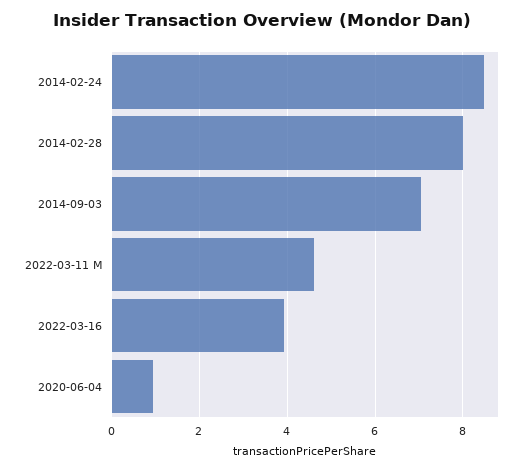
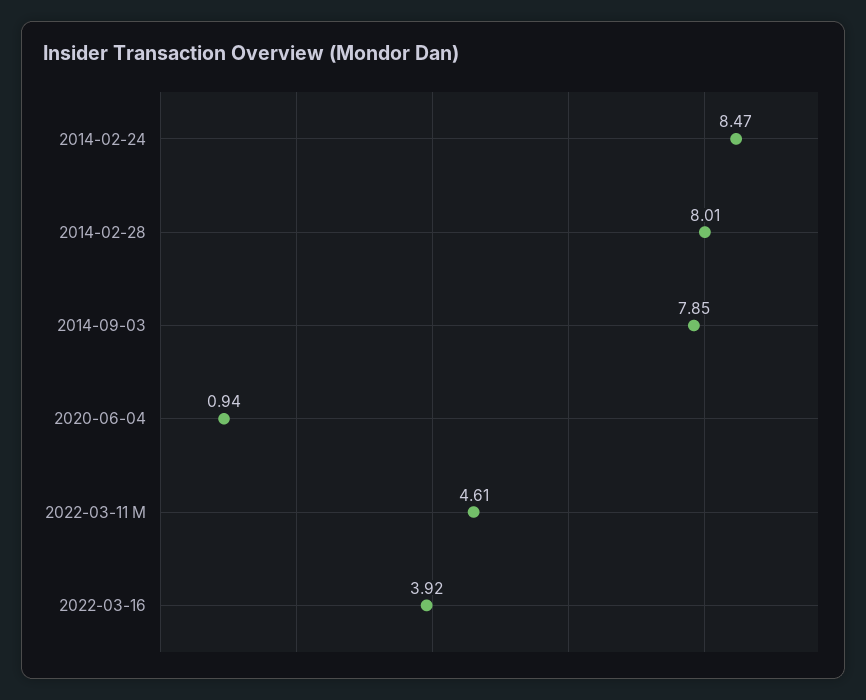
2014-09-03: 7 -> 7.85

